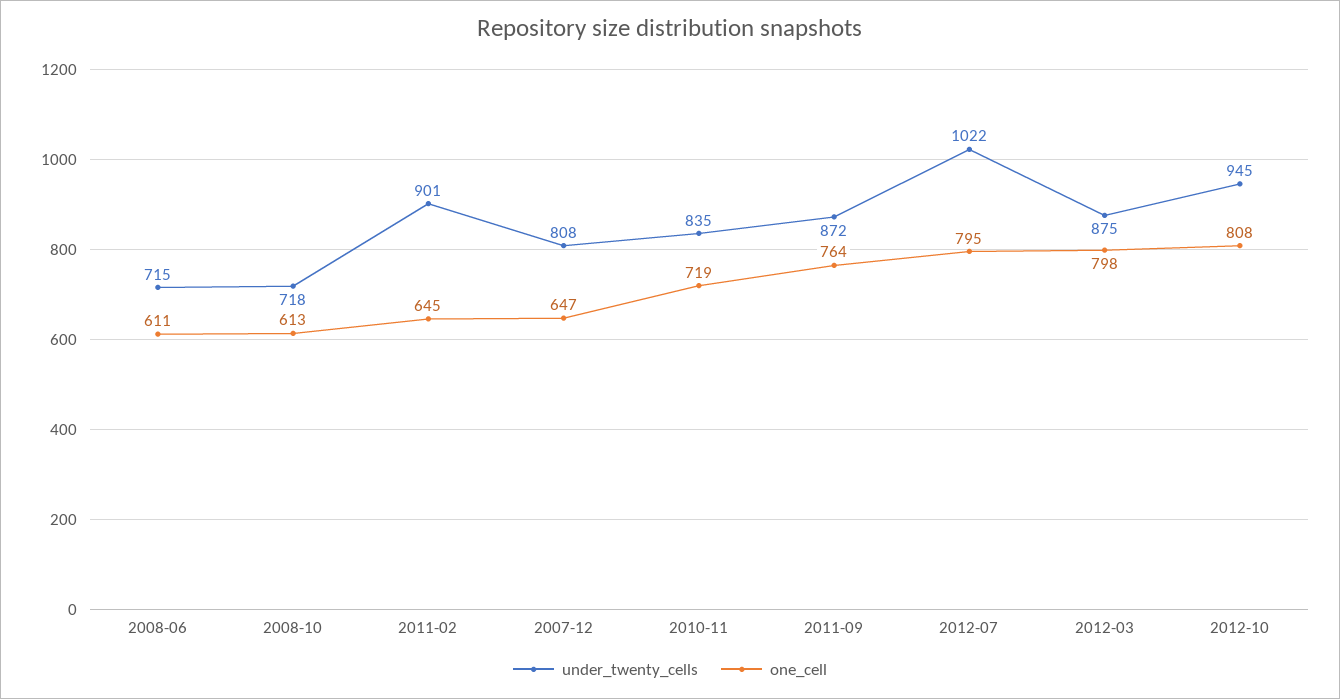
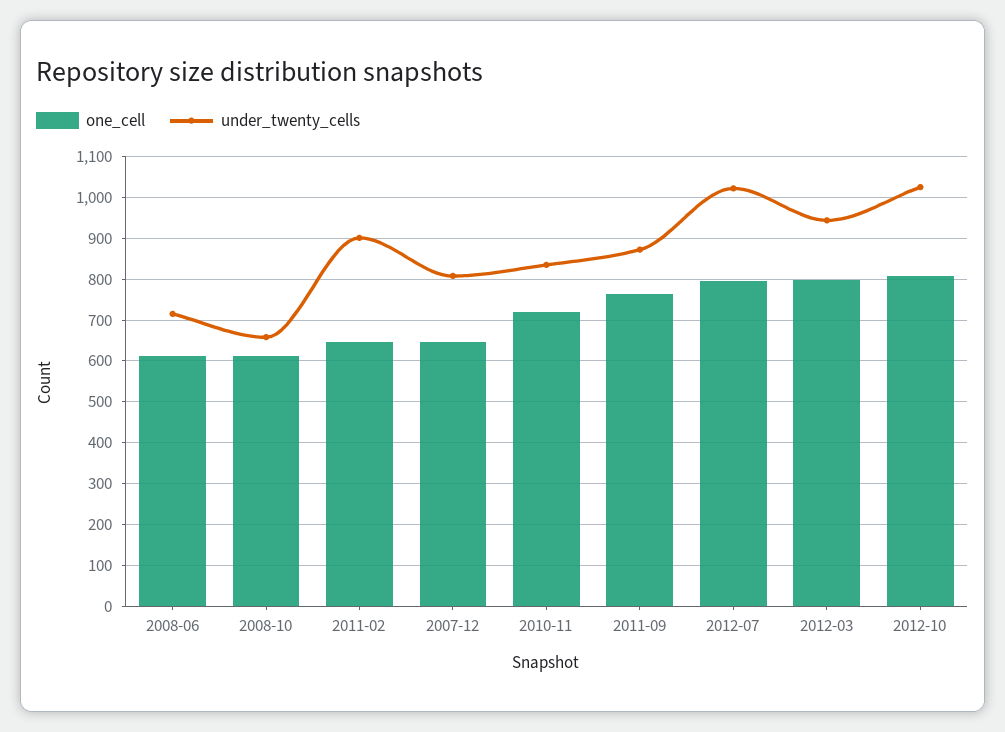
under_twenty_cells, 2008-10: 718 -> 660
under_twenty_cells, 2012-03: 875 -> 940
under_twenty_cells, 2012-10: 945 -> 1020

